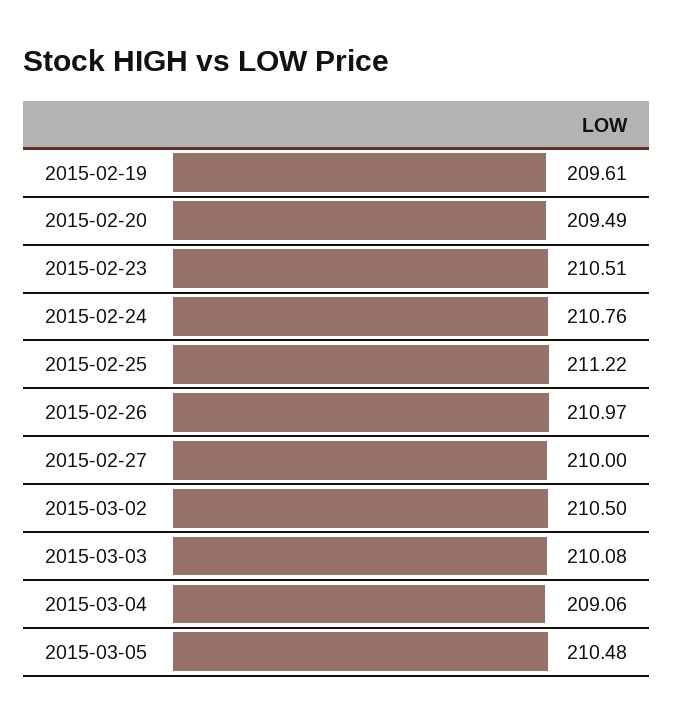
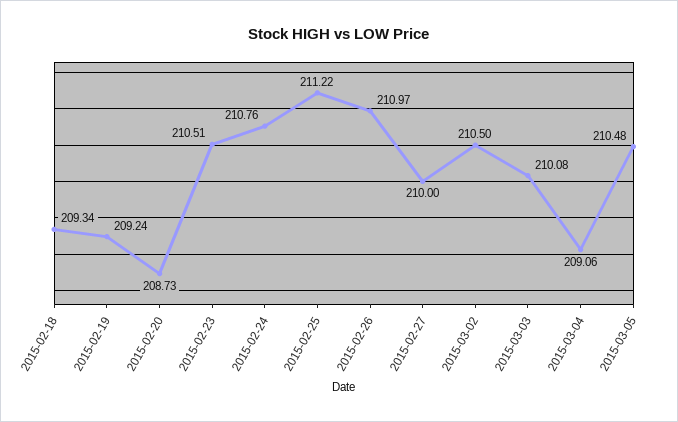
2015-02-19: 209.61 -> 209.24
2015-02-20: 209.49 -> 208.73
2015-02-18: none -> 209.34

